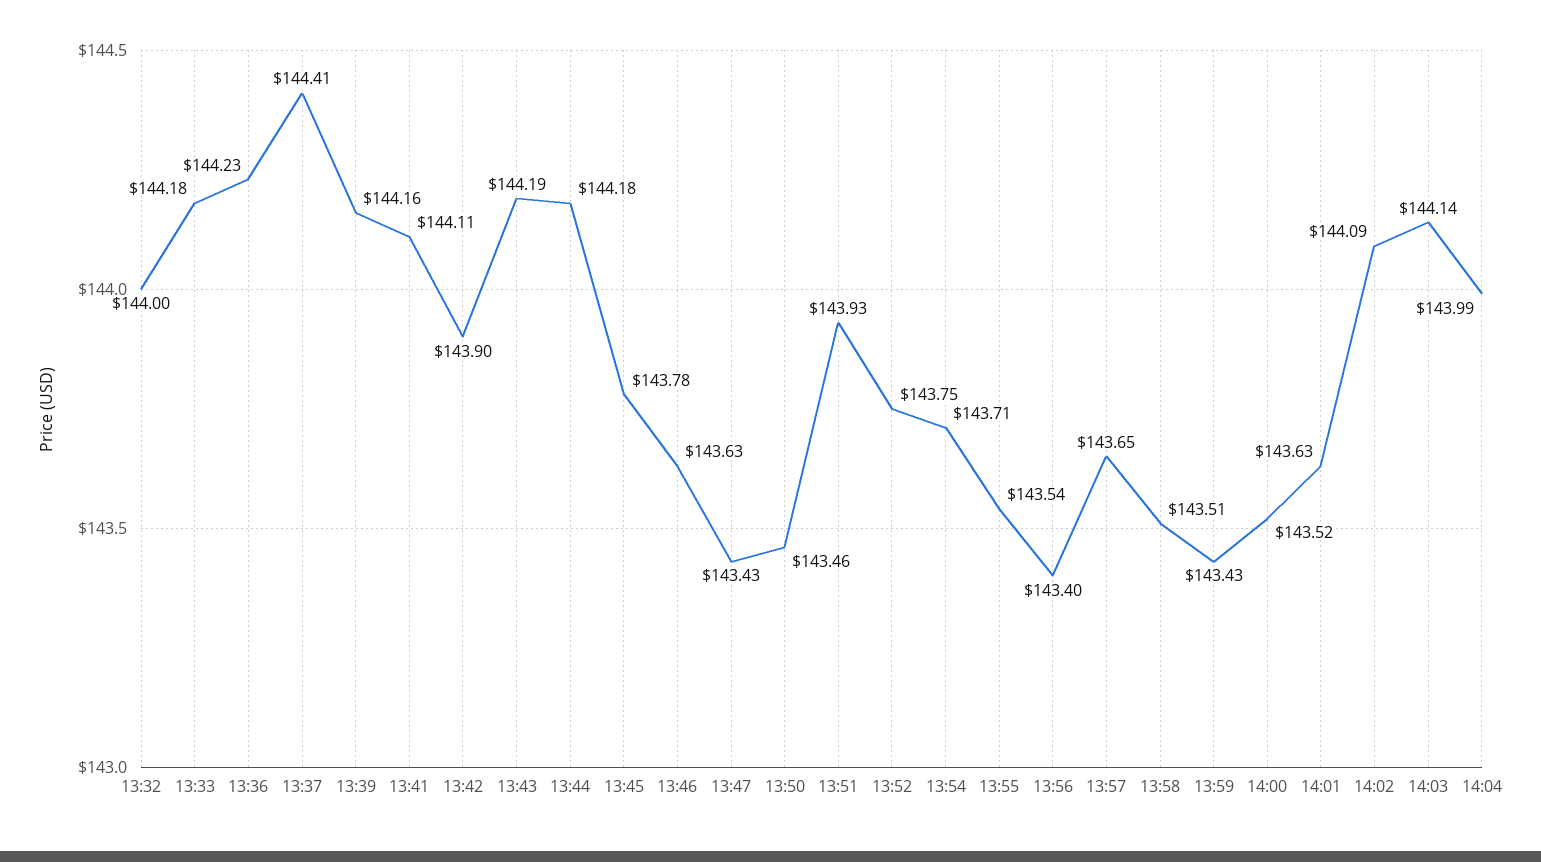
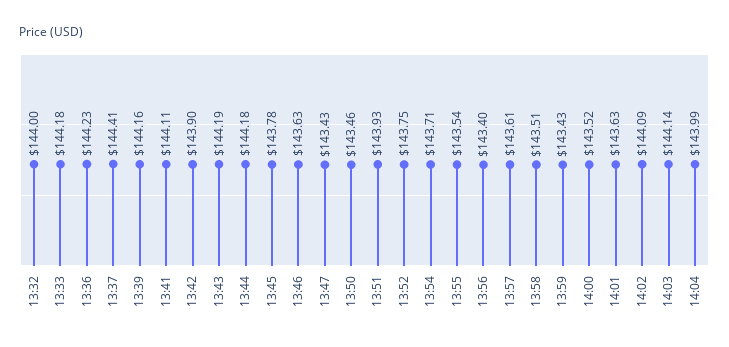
13:57: 143.65 -> 143.61

